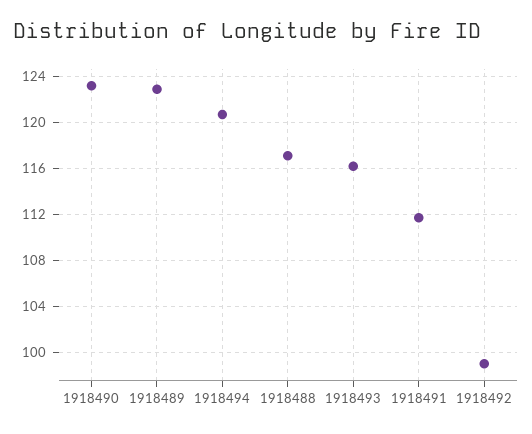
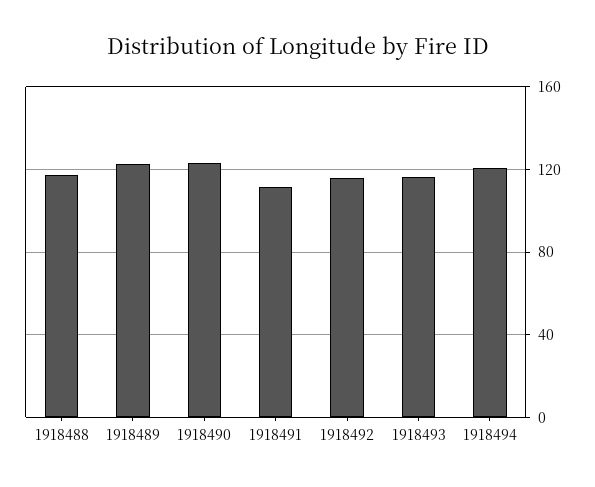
1918492: 99 -> 115

